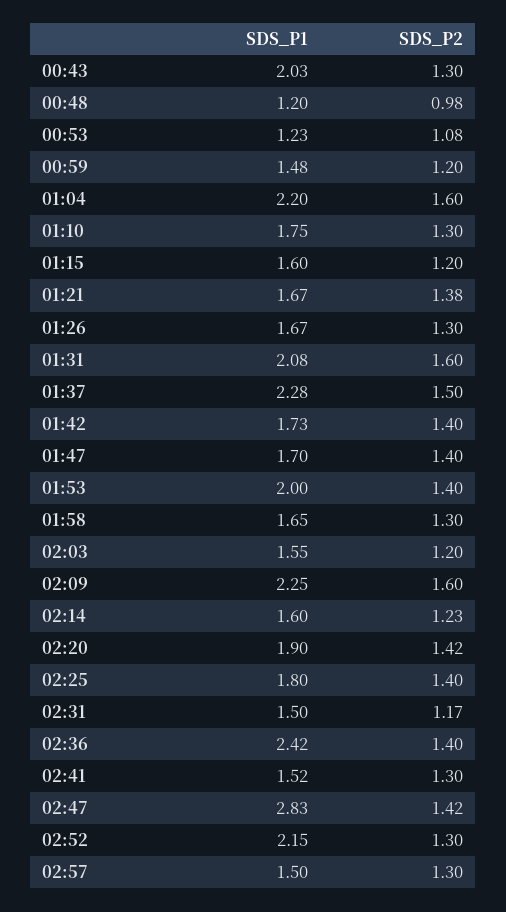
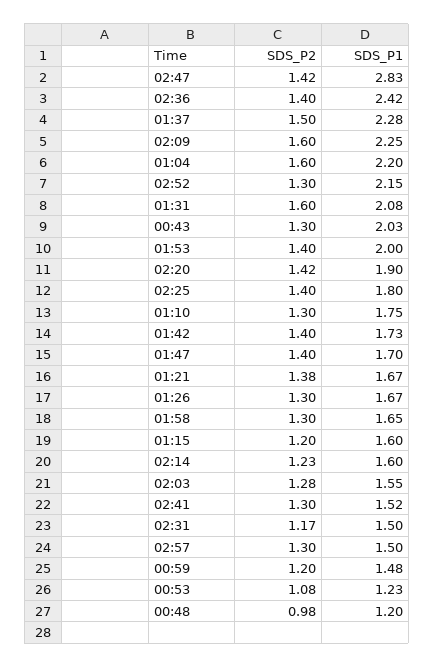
SDS_P2, 02:03: 1.2 -> 1.28

